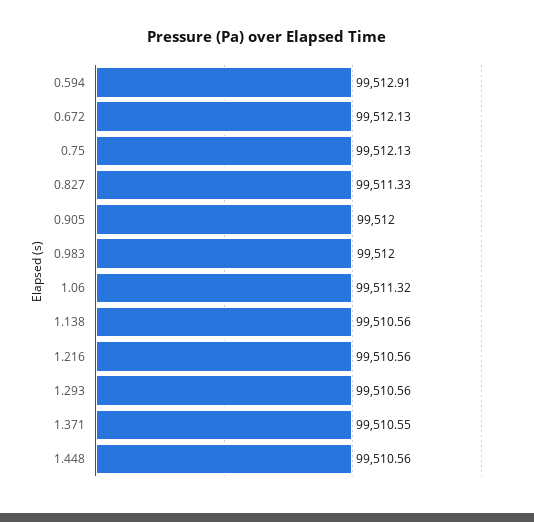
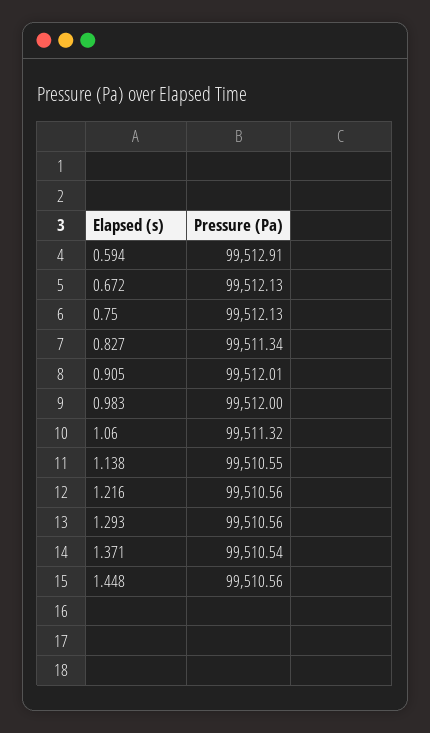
0.827: 99511.33 -> 99511.34
0.905: 99512 -> 99512.01
1.138: 99510.56 -> 99510.55
1.371: 99510.55 -> 99510.54

